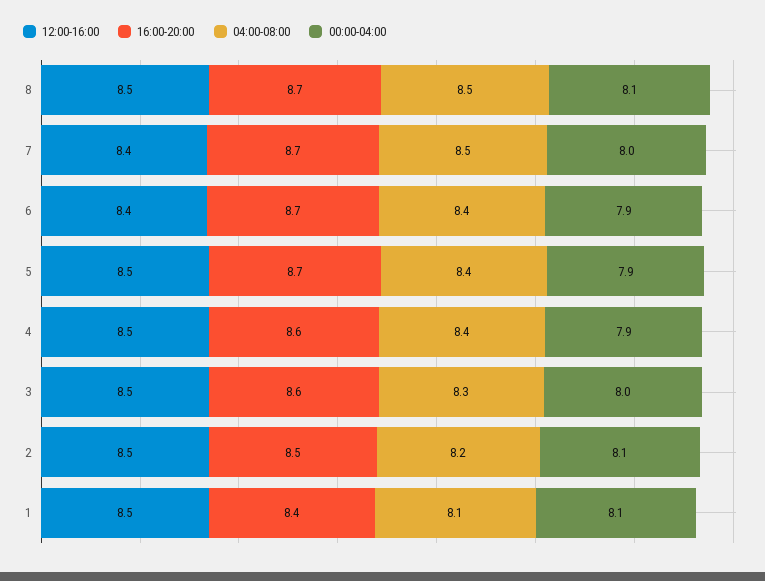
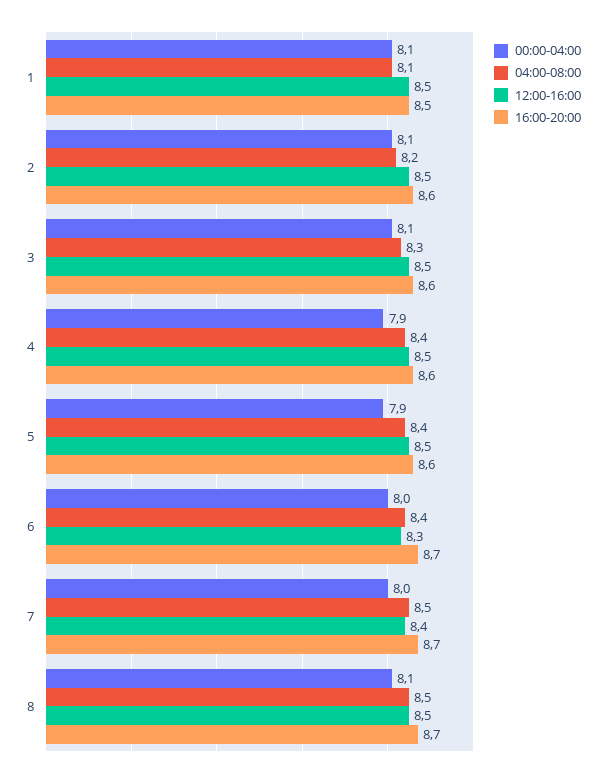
12:00-16:00, 6: 8.4 -> 8.3
00:00-04:00, 6: 7.9 -> 8
16:00-20:00, 5: 8.7 -> 8.6
00:00-04:00, 3: 8 -> 8.1
16:00-20:00, 2: 8.5 -> 8.6
16:00-20:00, 1: 8.4 -> 8.5

